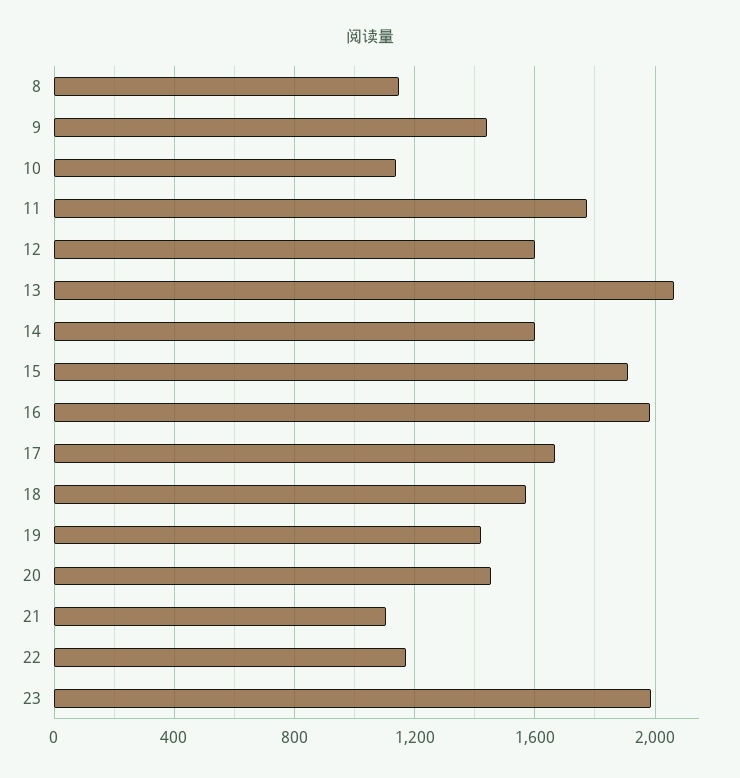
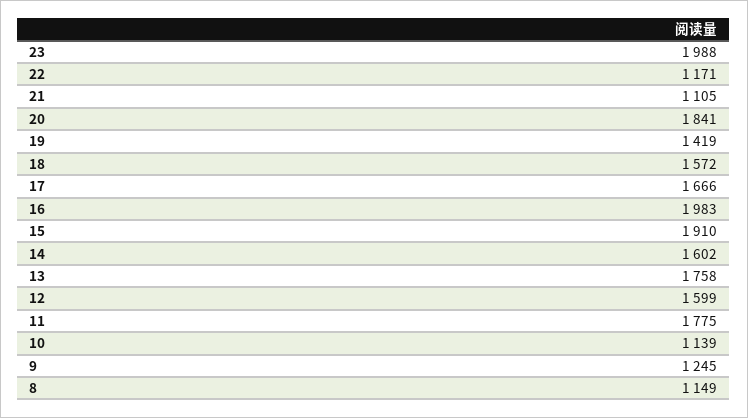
9: 1450 -> 1245
13: 2050 -> 1758
20: 1450 -> 1841

